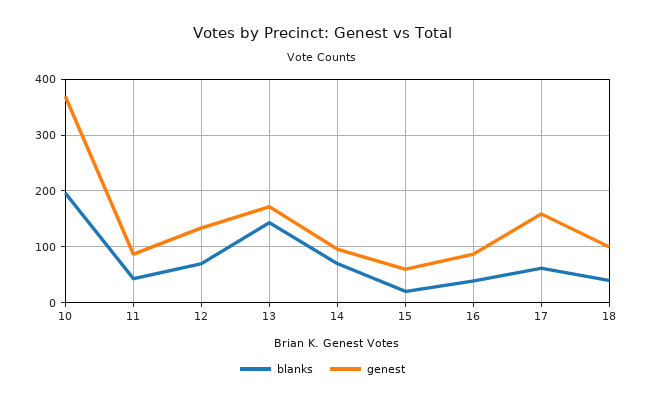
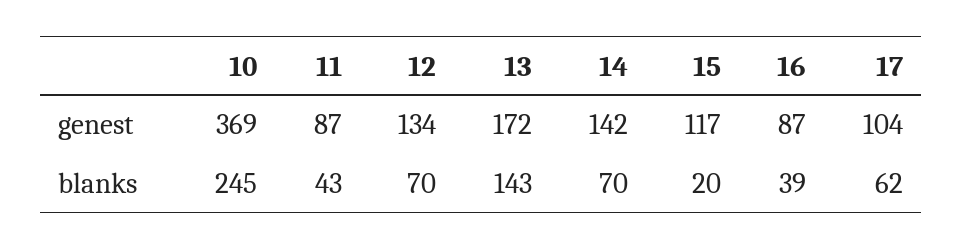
blanks, 10: 200 -> 245
genest, 14: 100 -> 142
genest, 15: 60 -> 117
genest, 17: 160 -> 104
blanks, 18: 40 -> none
genest, 18: 100 -> none

